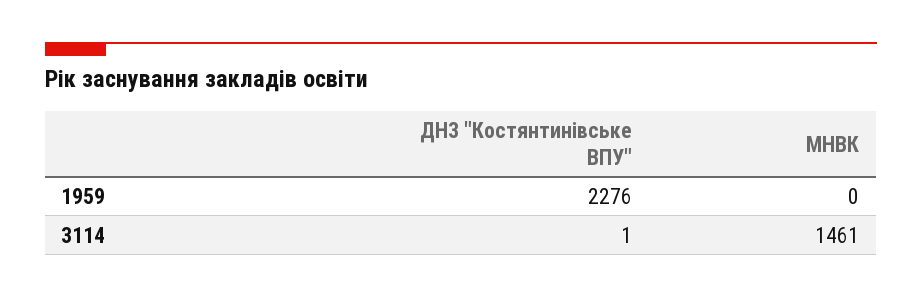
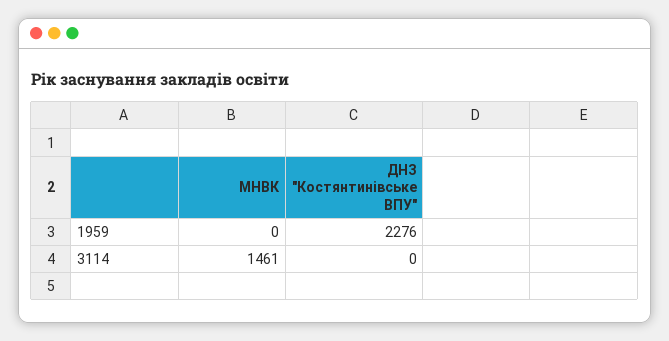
ДНЗ "Костянтинівське ВПУ", 3114: 1 -> 0

